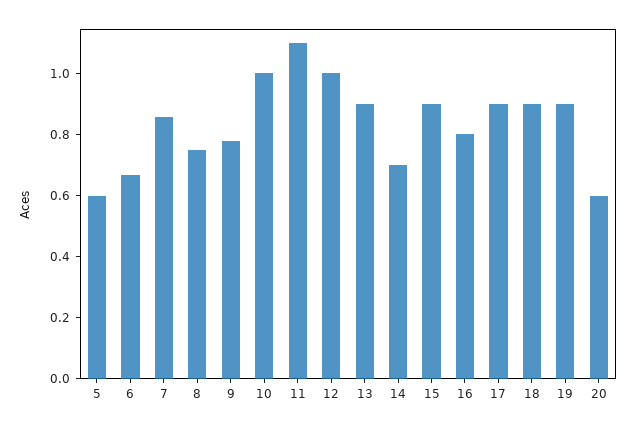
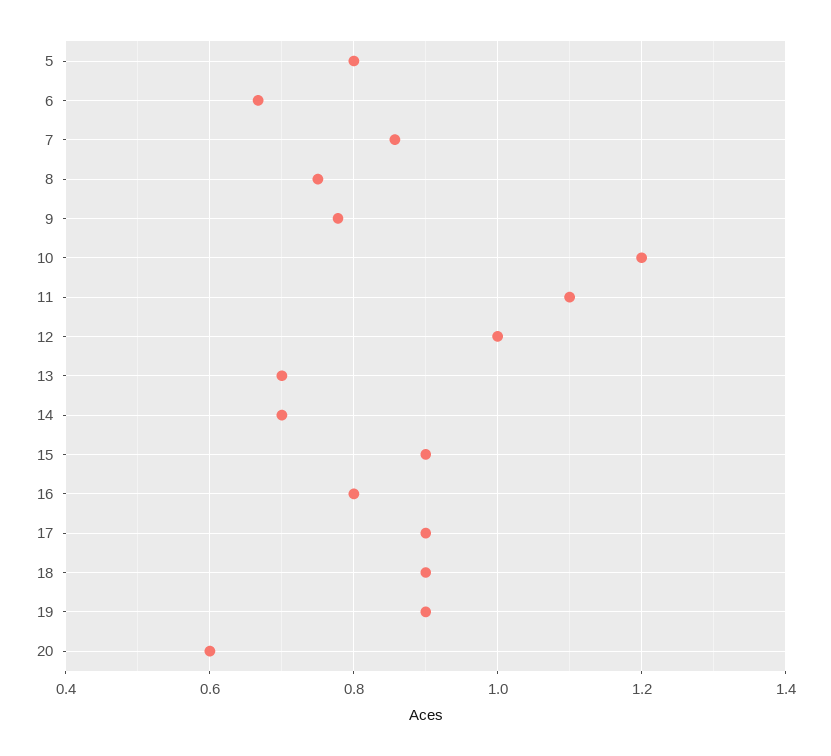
5: 0.6 -> 0.8
10: 1 -> 1.2
13: 0.9 -> 0.7

